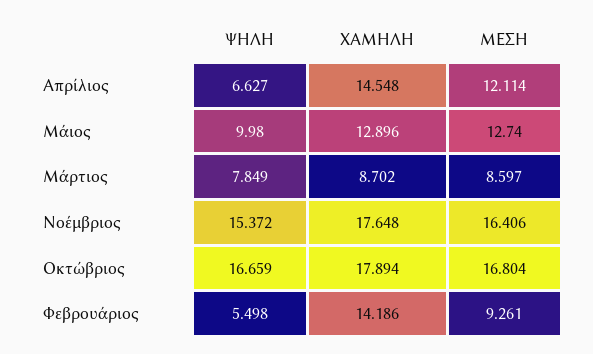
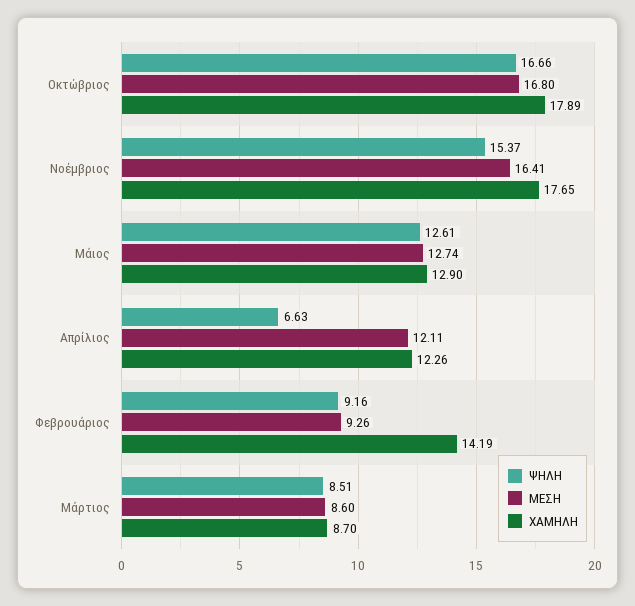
ΧΑΜΗΛΗ, Απρίλιος: 14.548 -> 12.26
ΨΗΛΗ, Μάιος: 9.98 -> 12.61
ΨΗΛΗ, Μάρτιος: 7.849 -> 8.51
ΨΗΛΗ, Φεβρουάριος: 5.498 -> 9.16

